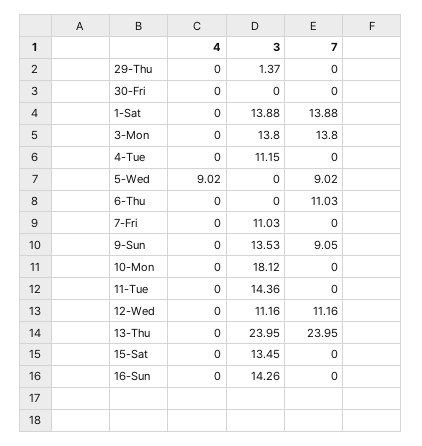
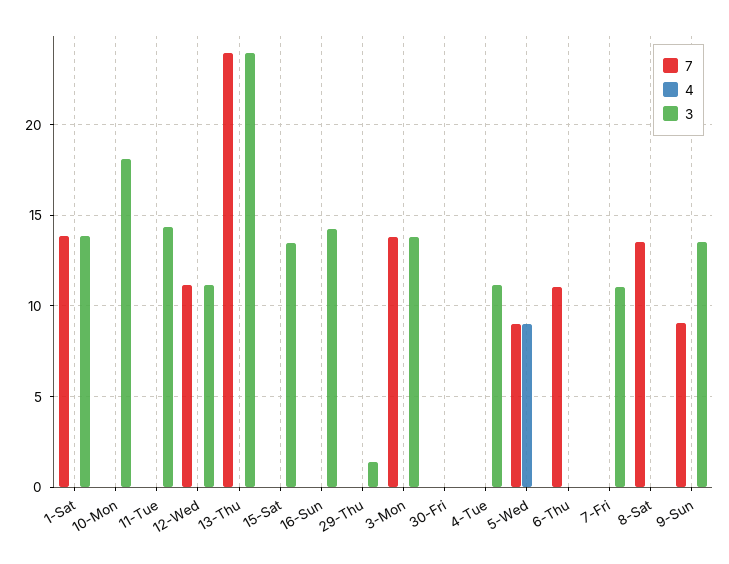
7, 8-Sat: none -> 13.5
4, 8-Sat: none -> 0
3, 8-Sat: none -> 0

